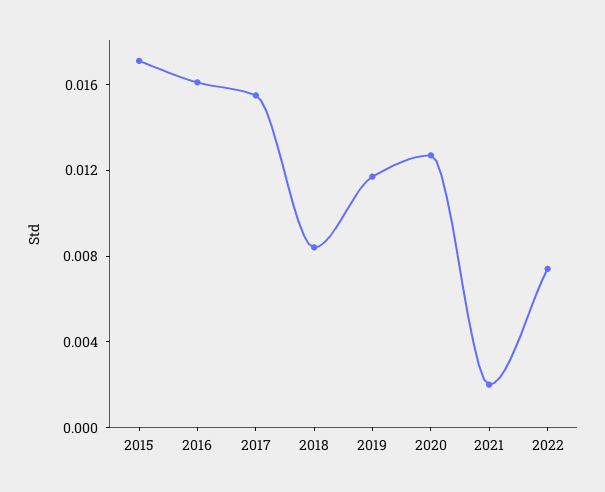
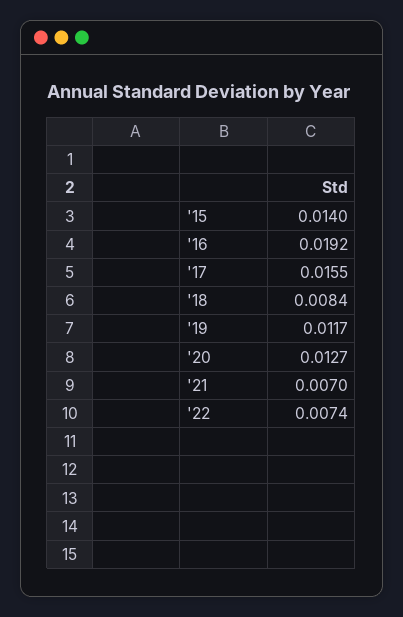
2015: 0.017 -> 0.014
2016: 0.016 -> 0.0192
2021: 0.002 -> 0.007

